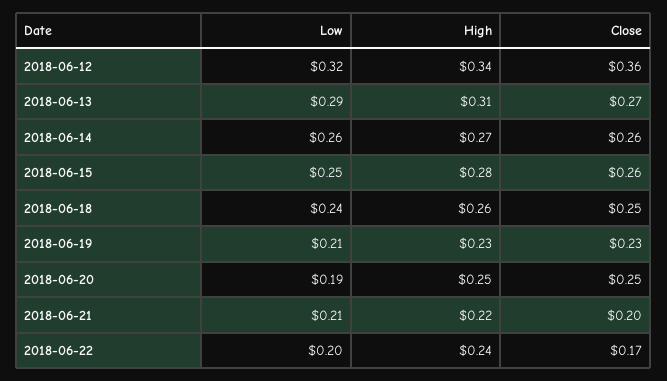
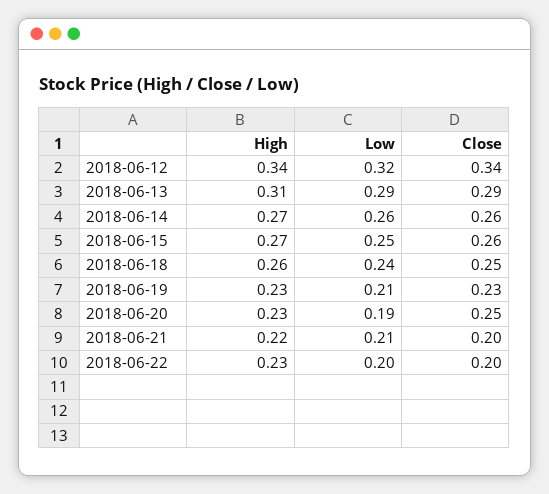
Close, 2018-06-12: 0.36 -> 0.34
Close, 2018-06-13: 0.27 -> 0.29
High, 2018-06-15: 0.28 -> 0.27
High, 2018-06-20: 0.25 -> 0.23
High, 2018-06-22: 0.24 -> 0.23
Close, 2018-06-22: 0.17 -> 0.2

